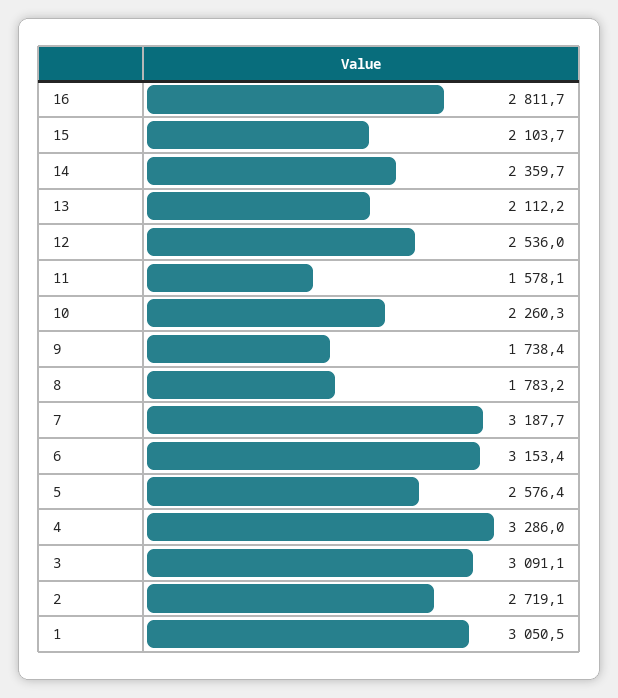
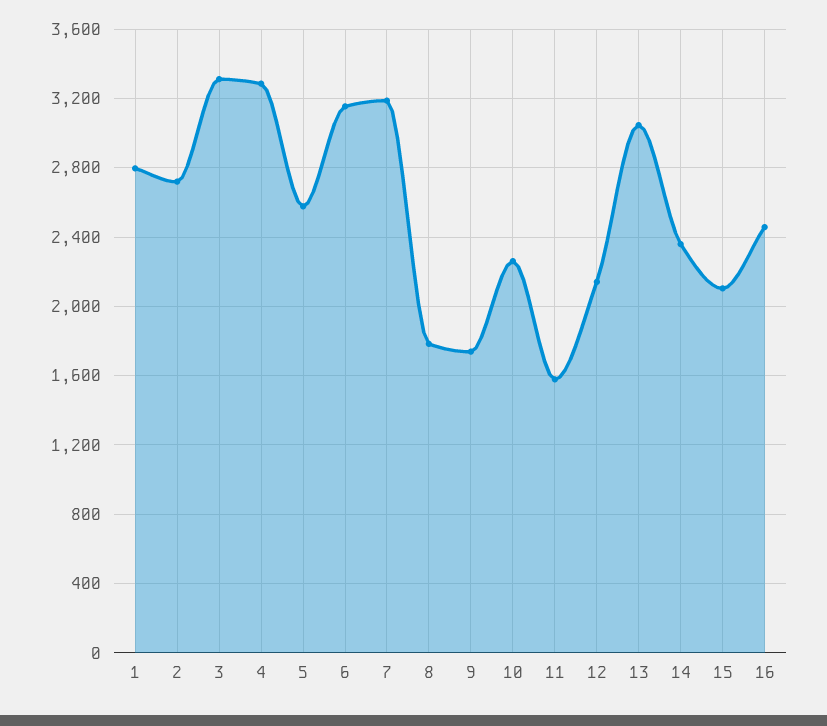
16: 2811.7 -> 2450
13: 2112.2 -> 3050
12: 2536 -> 2150
3: 3091.1 -> 3300
1: 3050.5 -> 2800

